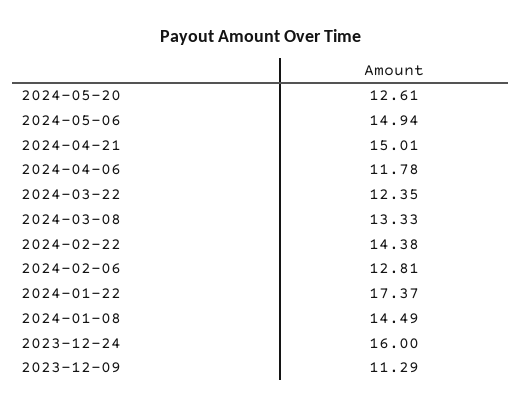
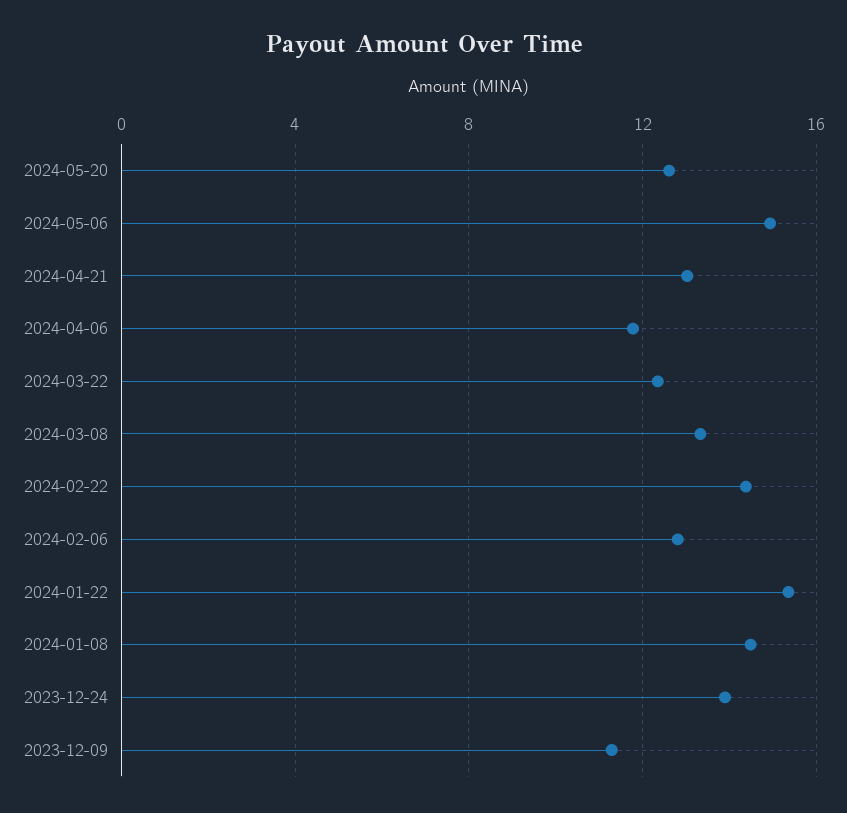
2024-04-21: 15.01 -> 13
2024-01-22: 17.37 -> 15.5
2023-12-24: 16 -> 14

